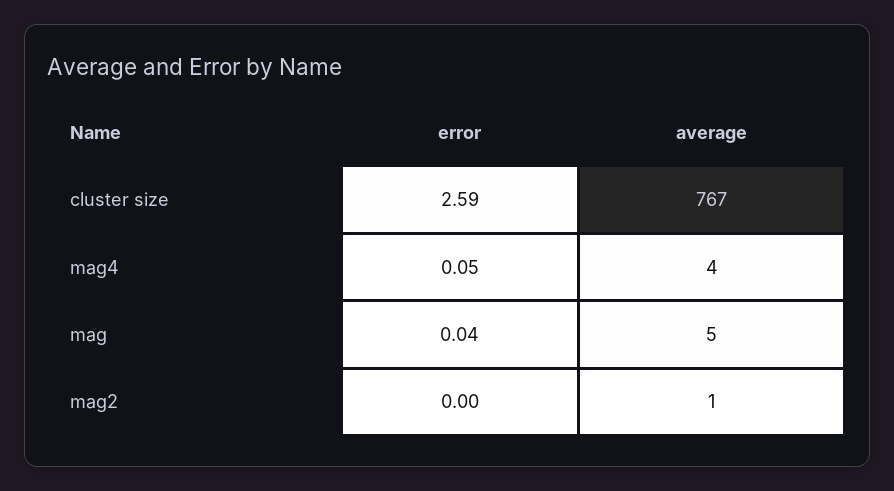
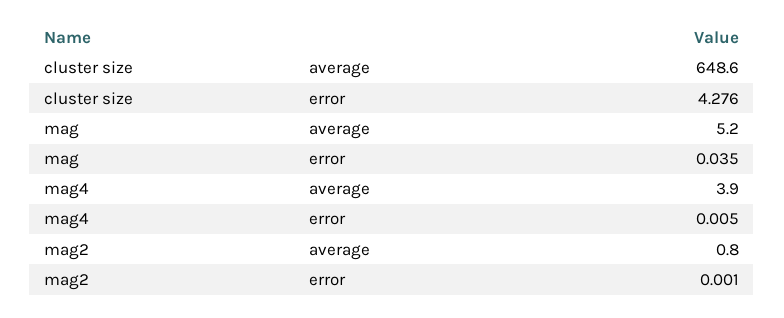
error, cluster size: 2.59 -> 4.276
average, cluster size: 767 -> 648.6
error, mag4: 0.05 -> 0.005

